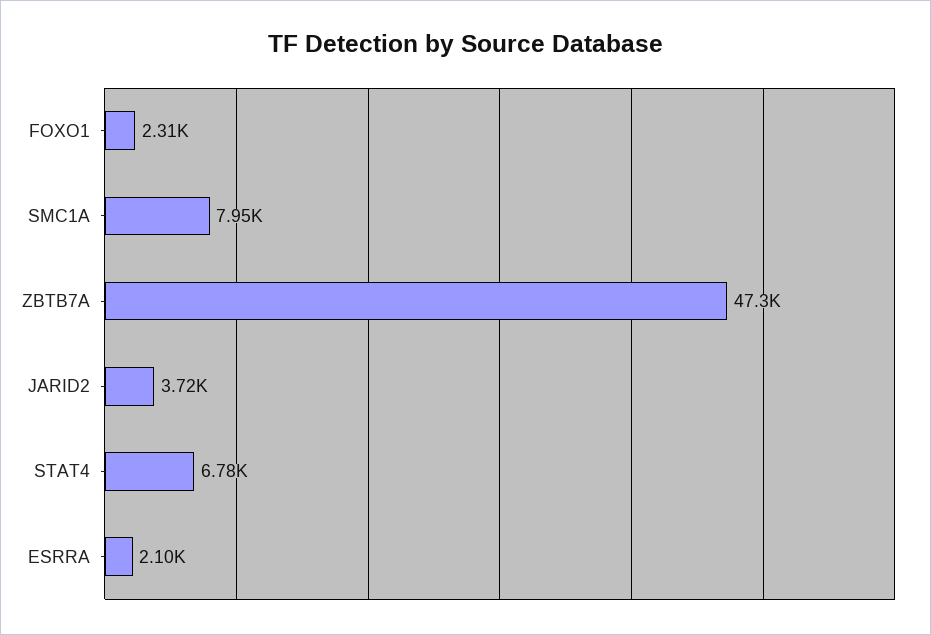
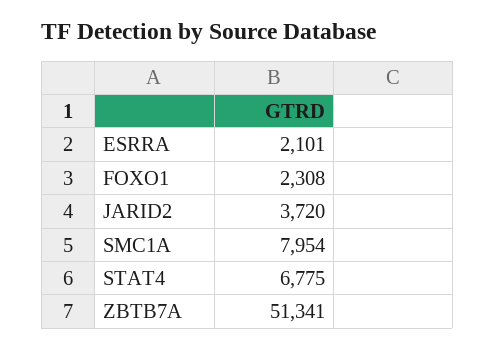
ZBTB7A: 47300 -> 51341

